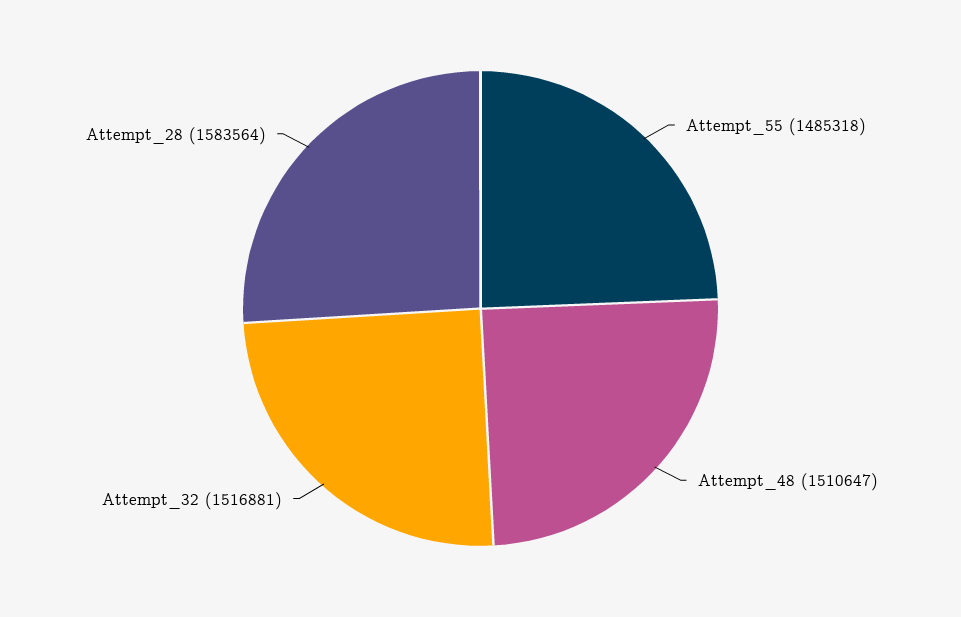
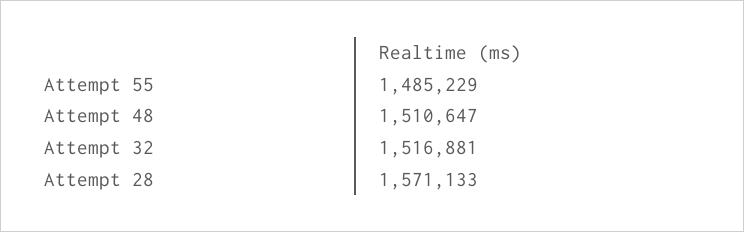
Attempt_55: 1485318 -> 1485229
Attempt_28: 1583564 -> 1571133

